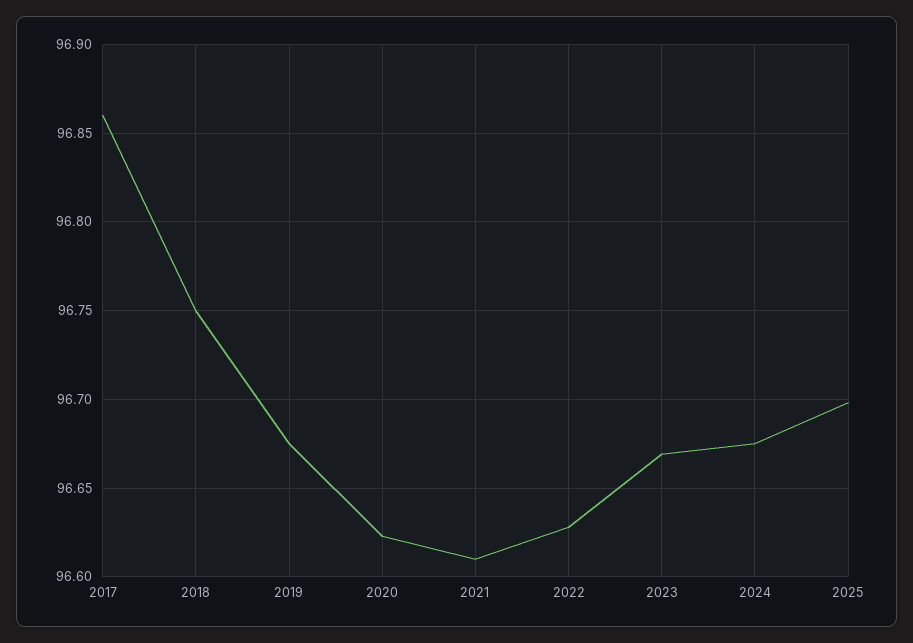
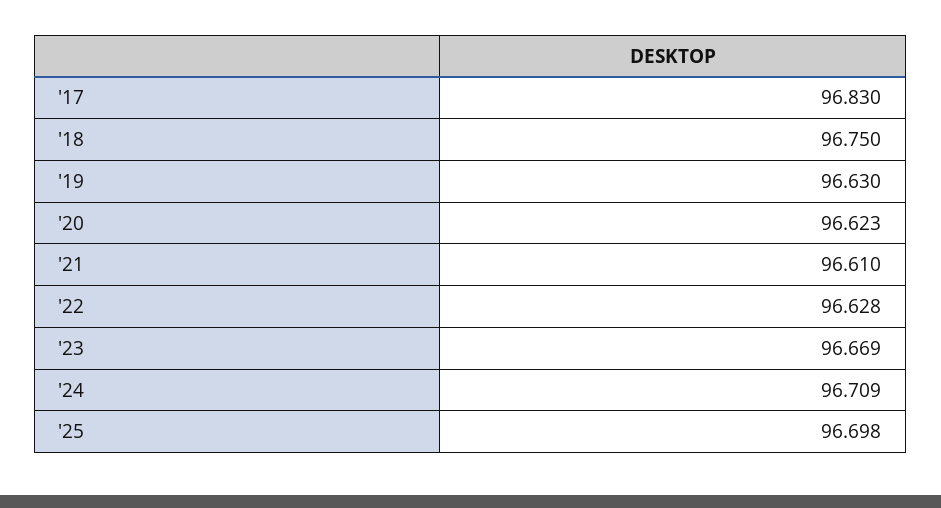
2017: 96.86 -> 96.83
2019: 96.675 -> 96.63
2024: 96.675 -> 96.709

